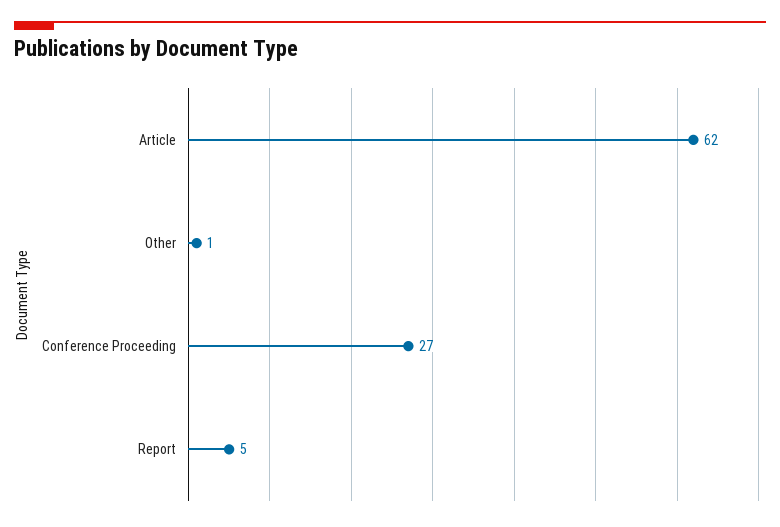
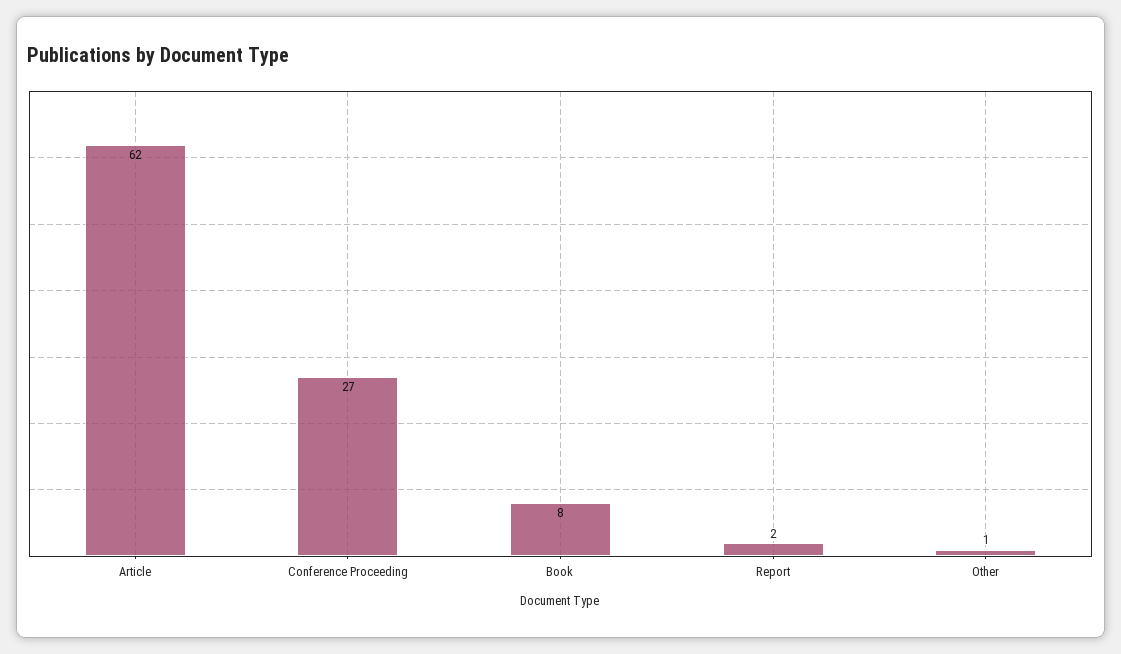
Report: 5 -> 2
Book: none -> 8

